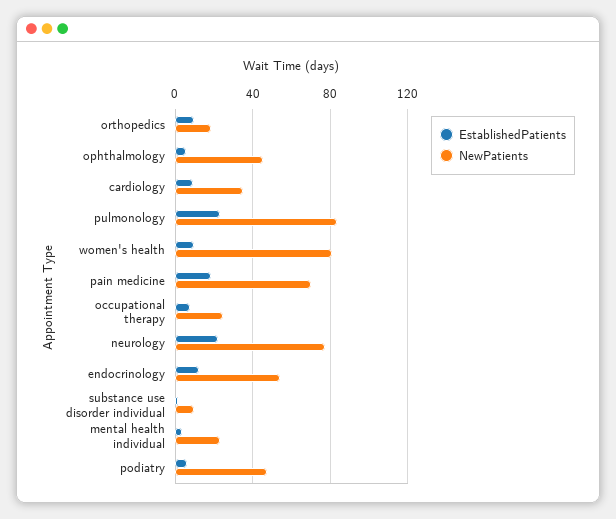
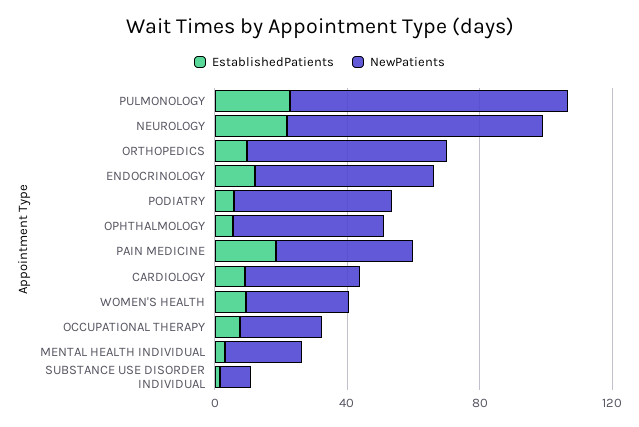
NewPatients, orthopedics: 20 -> 60
NewPatients, women's health: 80 -> 30
NewPatients, pain medicine: 70 -> 40

